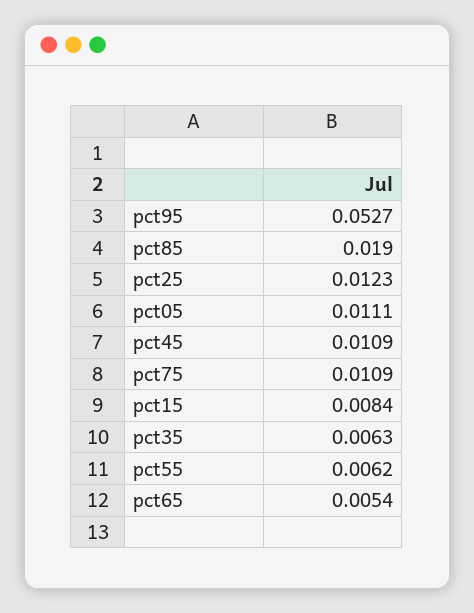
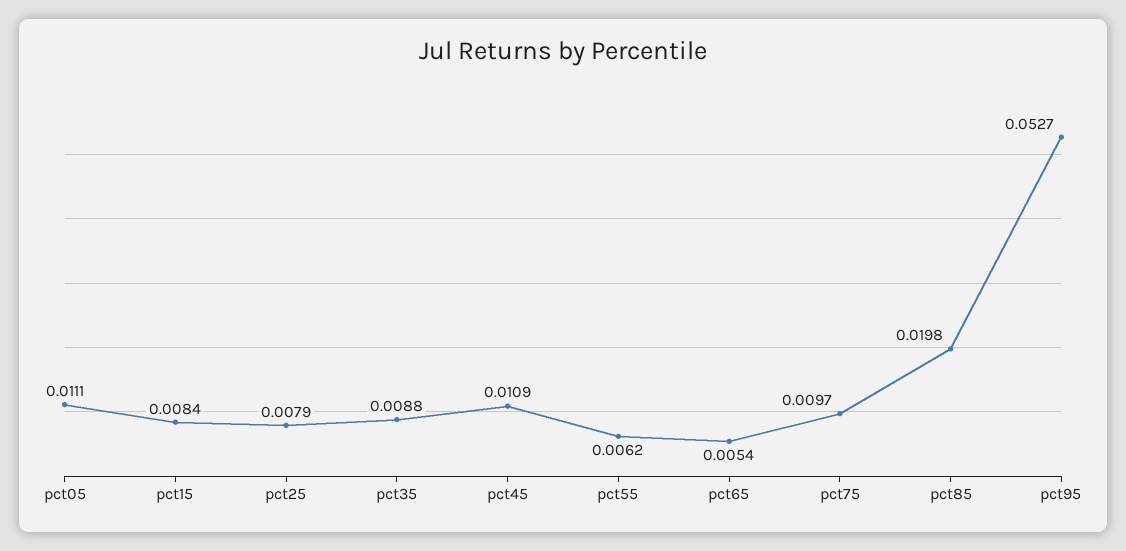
pct85: 0.019 -> 0.0198
pct25: 0.0123 -> 0.0079
pct75: 0.0109 -> 0.0097
pct35: 0.0063 -> 0.0088

